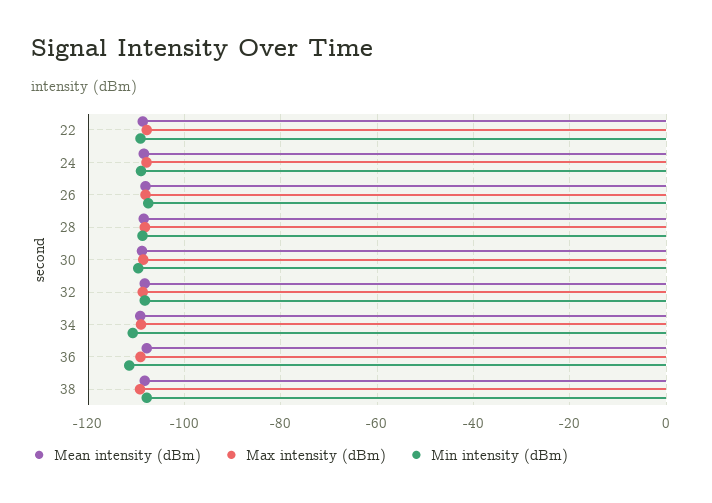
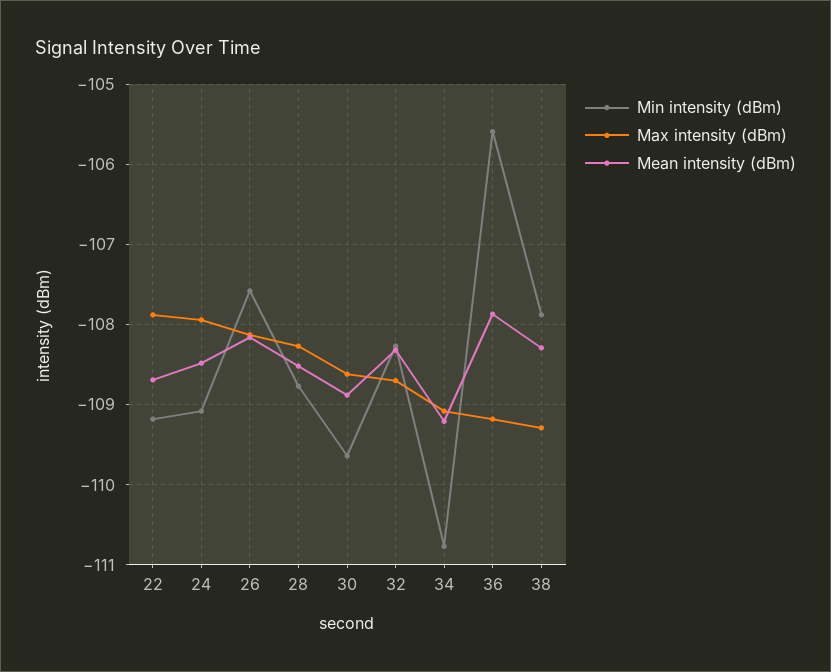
Min intensity (dBm), 36: -112 -> -105.6

